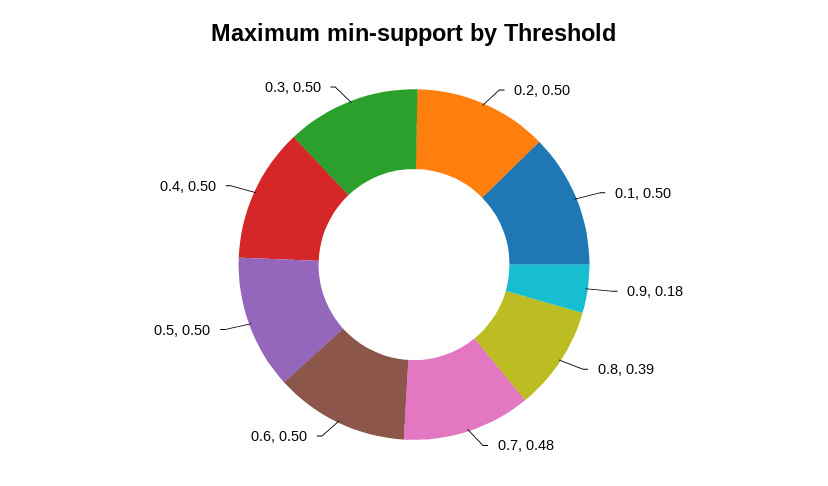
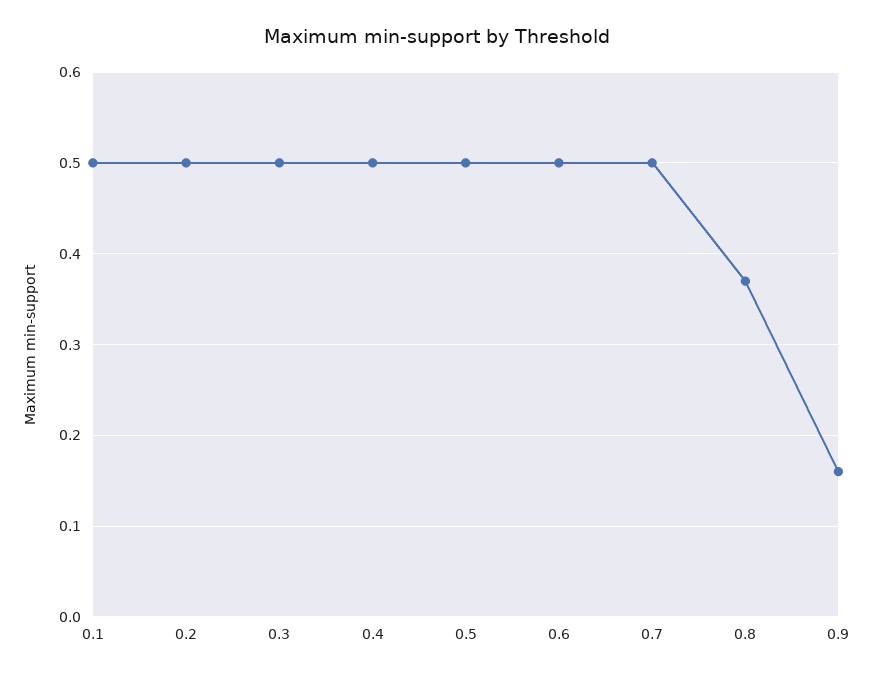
0.9: 0.18 -> 0.16
0.8: 0.39 -> 0.37
0.7: 0.48 -> 0.5

